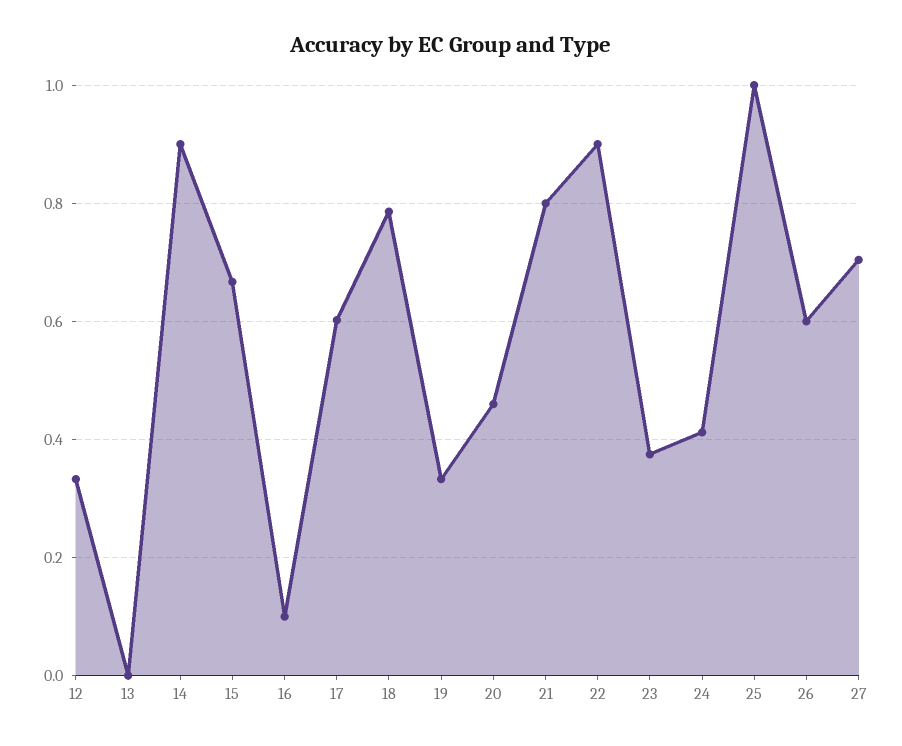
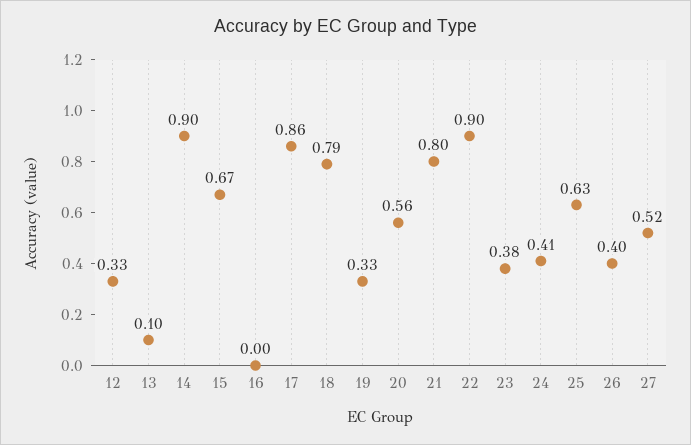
13: 0 -> 0.1
16: 0.1 -> 0
17: 0.6 -> 0.86
20: 0.46 -> 0.56
25: 1 -> 0.63
26: 0.6 -> 0.4
27: 0.7 -> 0.52

